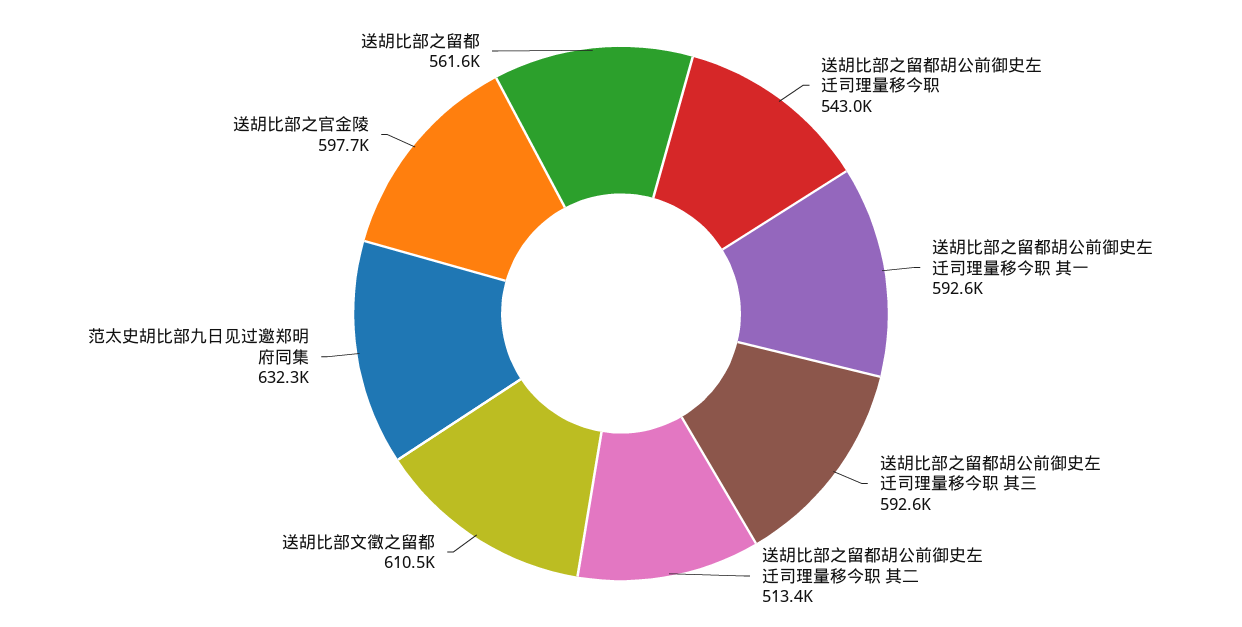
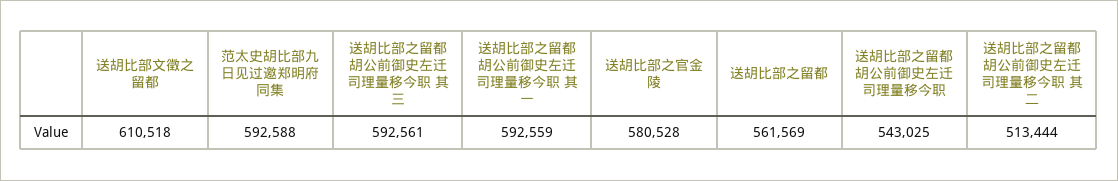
范太史胡比部九日见过邀郑明府同集: 632300 -> 592588
送胡比部之官金陵: 597700 -> 580528

